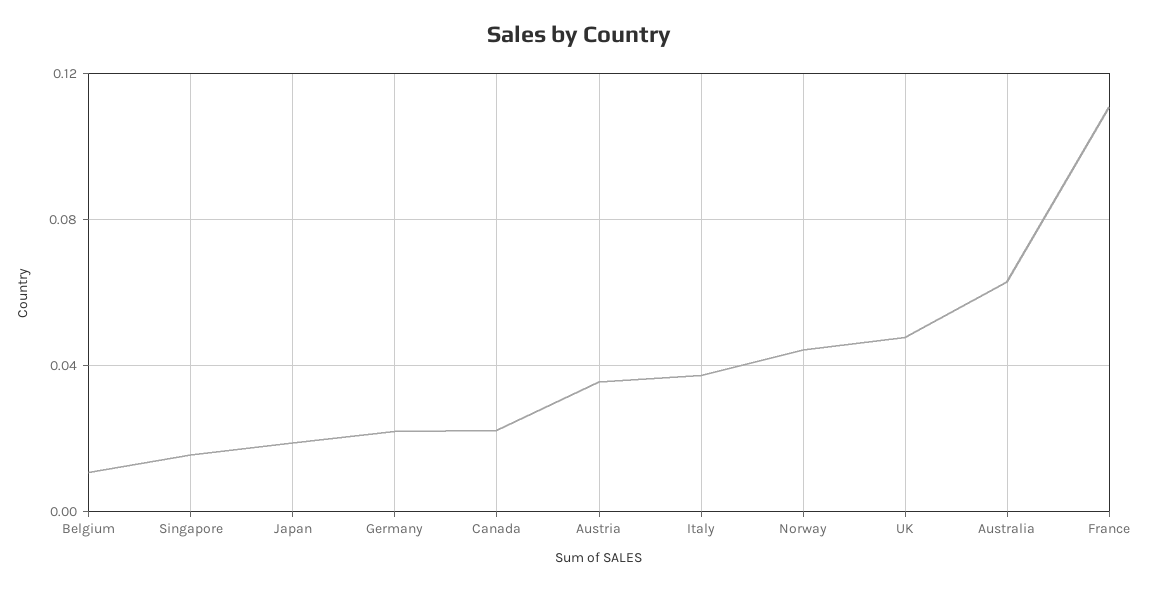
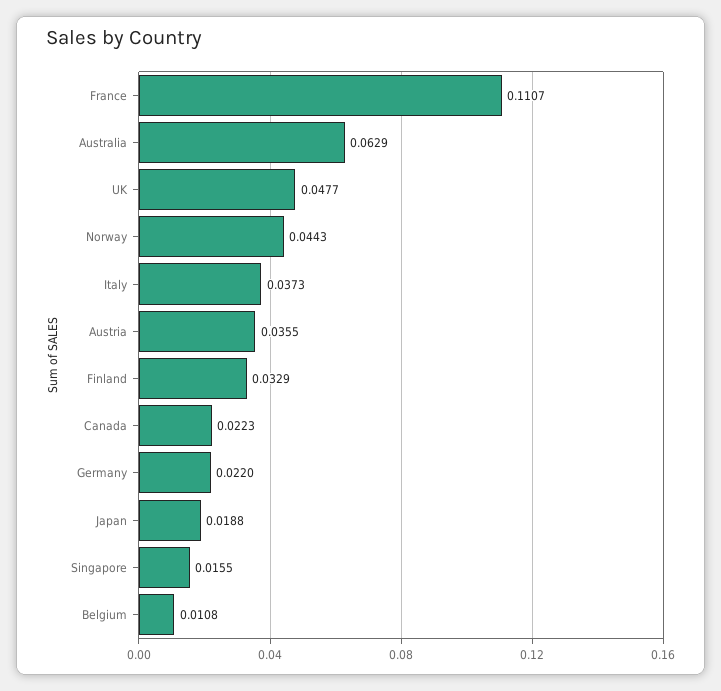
Finland: none -> 0.0329

